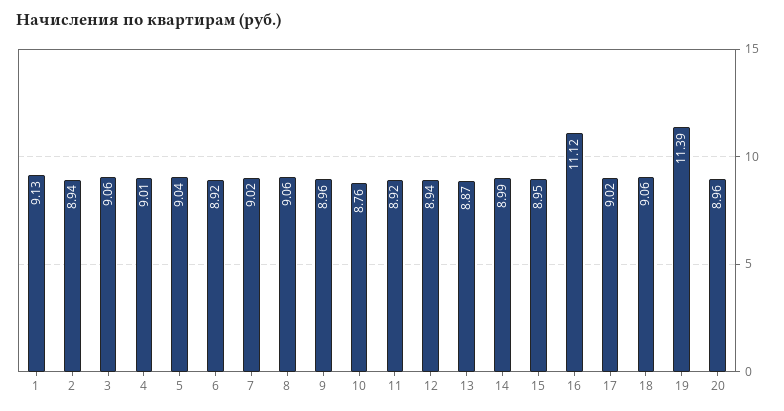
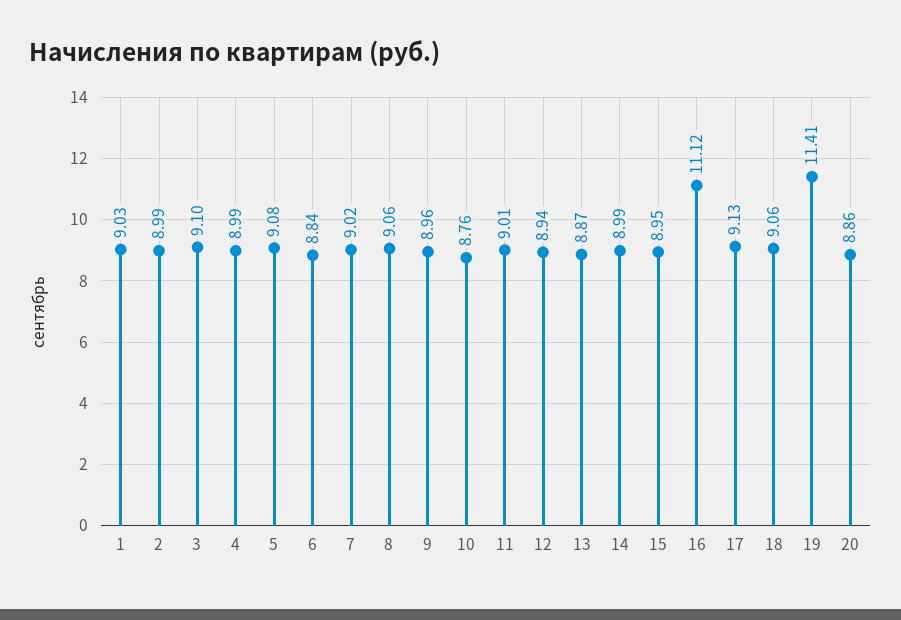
1: 9.13 -> 9.03
2: 8.94 -> 8.99
3: 9.06 -> 9.1
4: 9.01 -> 8.99
5: 9.04 -> 9.08
6: 8.92 -> 8.84
11: 8.92 -> 9.01
17: 9.02 -> 9.13
19: 11.39 -> 11.41
20: 8.96 -> 8.86

